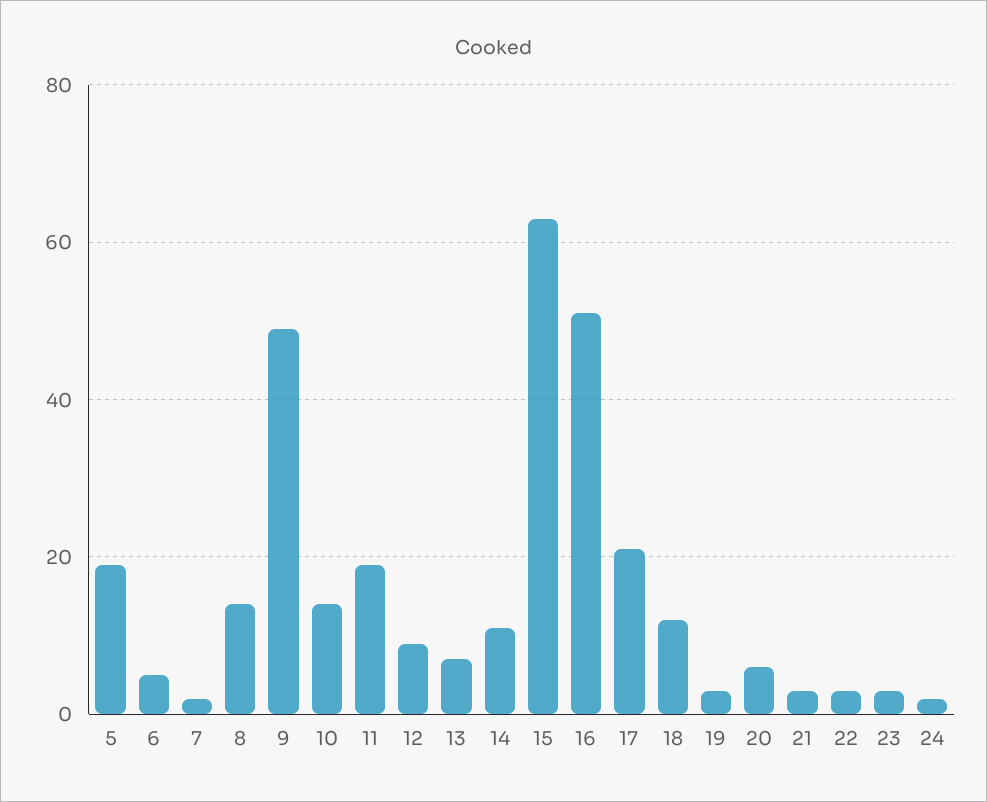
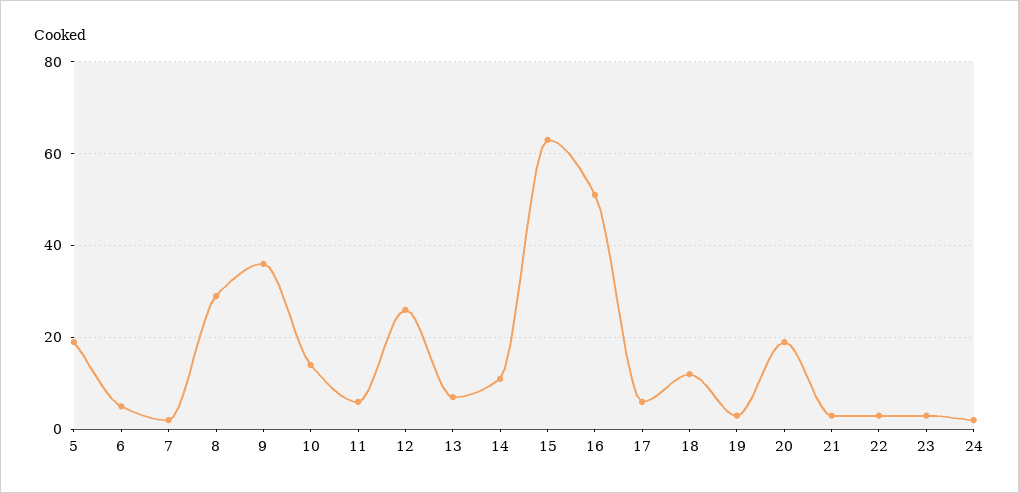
8: 15 -> 30
9: 50 -> 35
11: 20 -> 5
12: 10 -> 25
17: 20 -> 5
20: 5 -> 20

